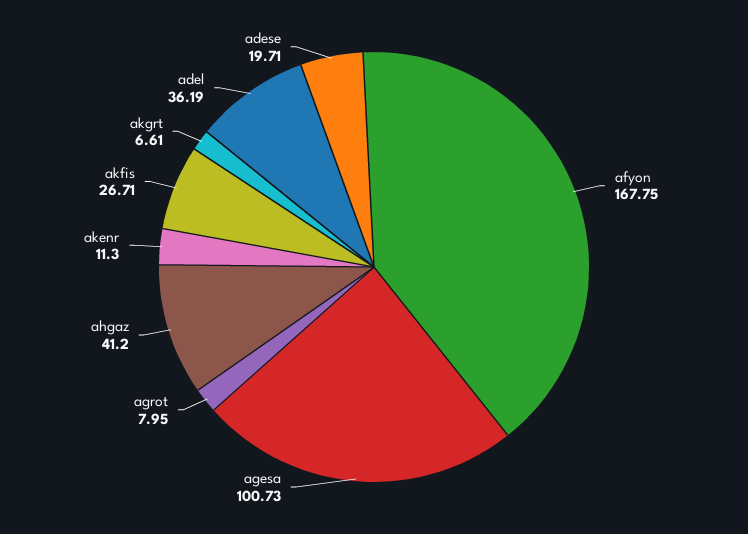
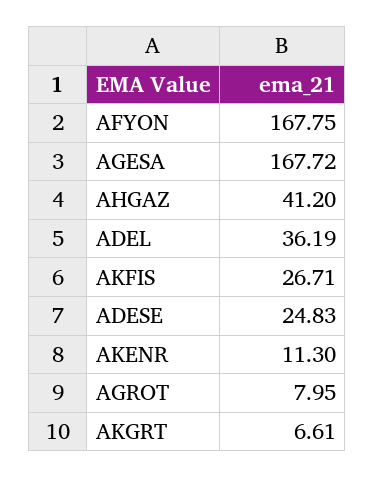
agesa: 100.73 -> 167.72
adese: 19.71 -> 24.83

